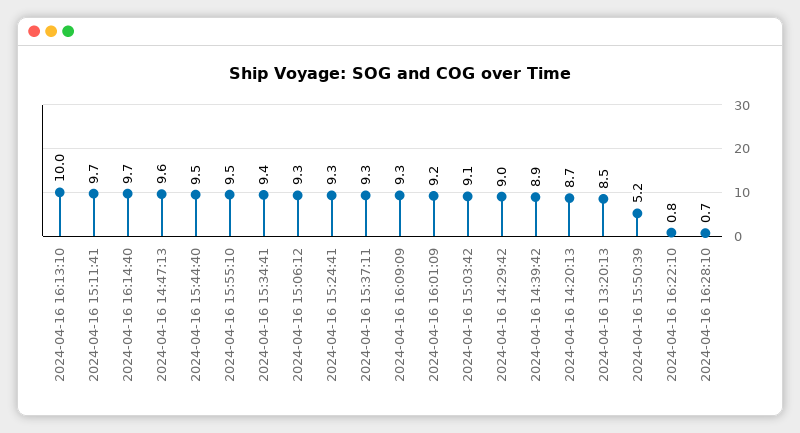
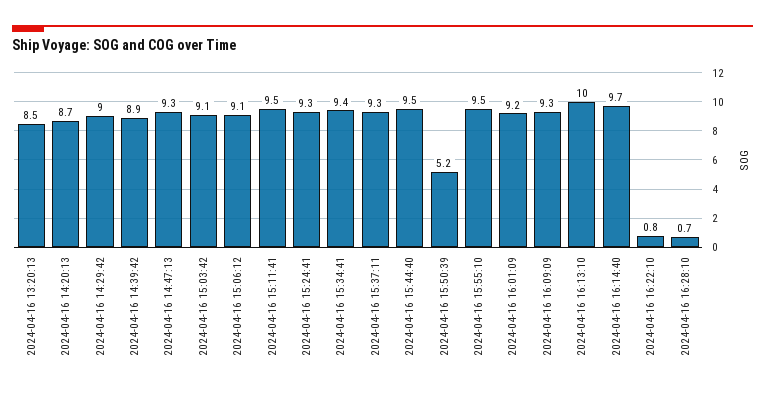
2024-04-16 15:11:41: 9.7 -> 9.5
2024-04-16 14:47:13: 9.6 -> 9.3
2024-04-16 15:06:12: 9.3 -> 9.1

